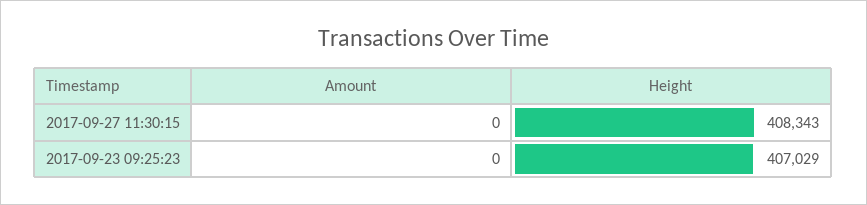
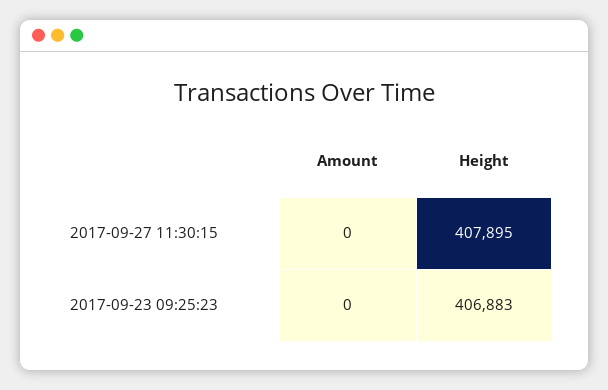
Height, 2017-09-27 11:30:15: 408343 -> 407895
Height, 2017-09-23 09:25:23: 407029 -> 406883

